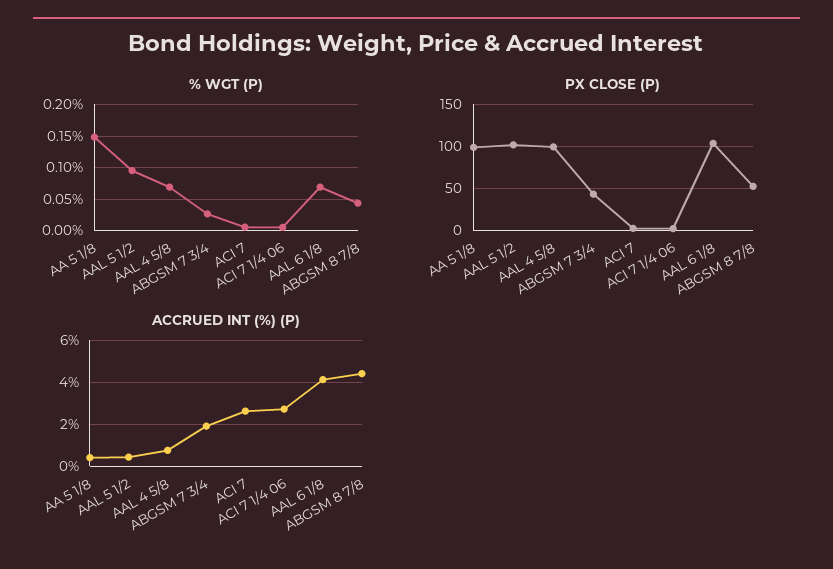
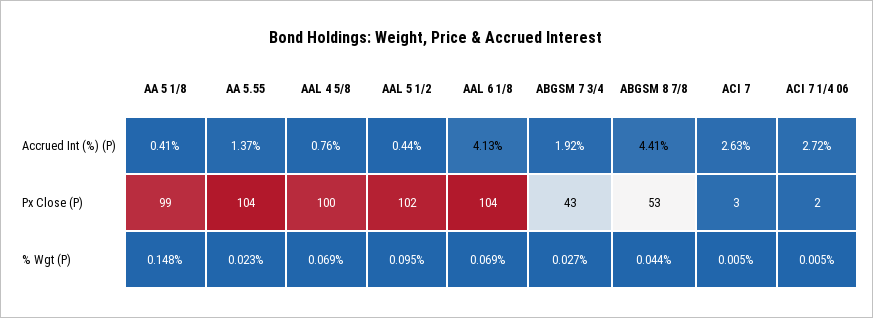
ACCRUED INT (%) (P), AA 5.55: none -> 1.37
PX CLOSE (P), AA 5.55: none -> 104
% WGT (P), AA 5.55: none -> 0.023

